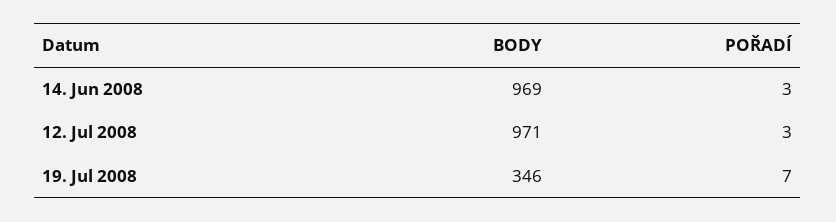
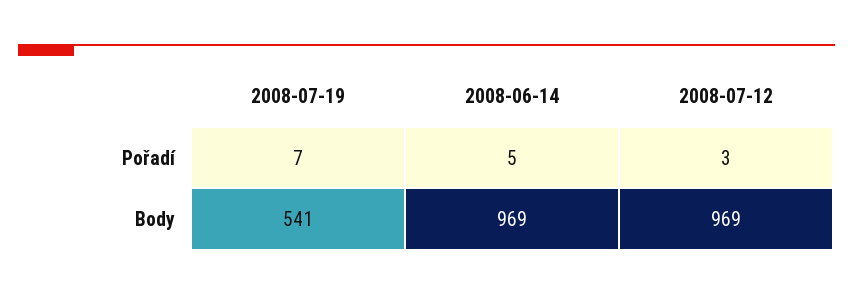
POŘADÍ, 14. Jun 2008: 3 -> 5
BODY, 12. Jul 2008: 971 -> 969
BODY, 19. Jul 2008: 346 -> 541

